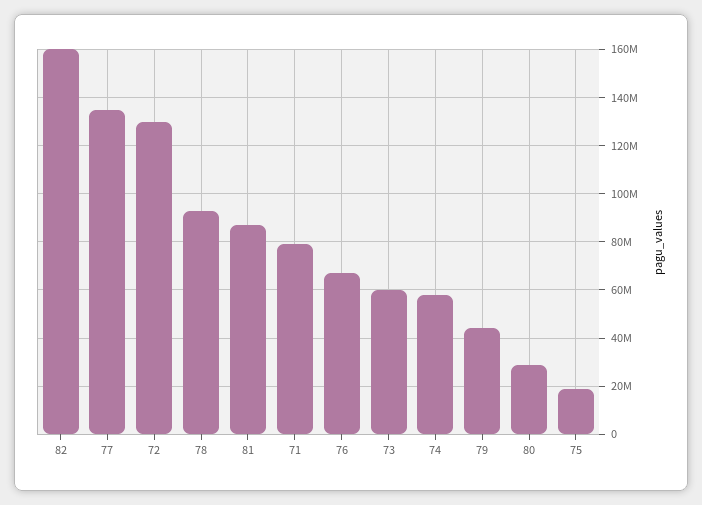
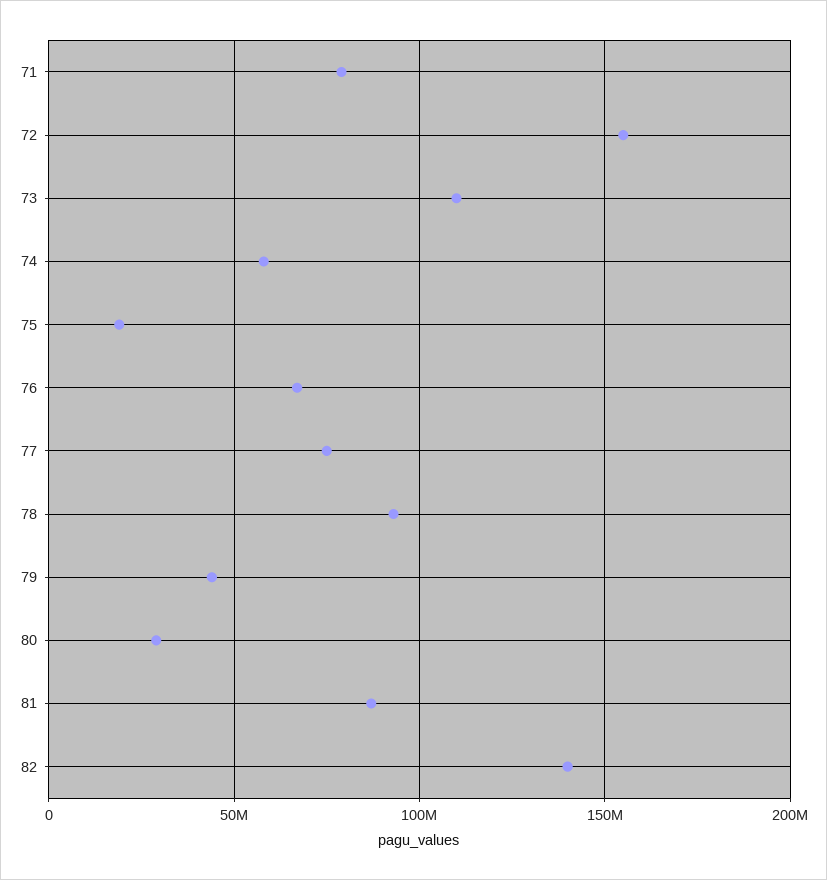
82: 160000000 -> 140000000
77: 135000000 -> 75000000
72: 130000000 -> 155000000
73: 60000000 -> 110000000

